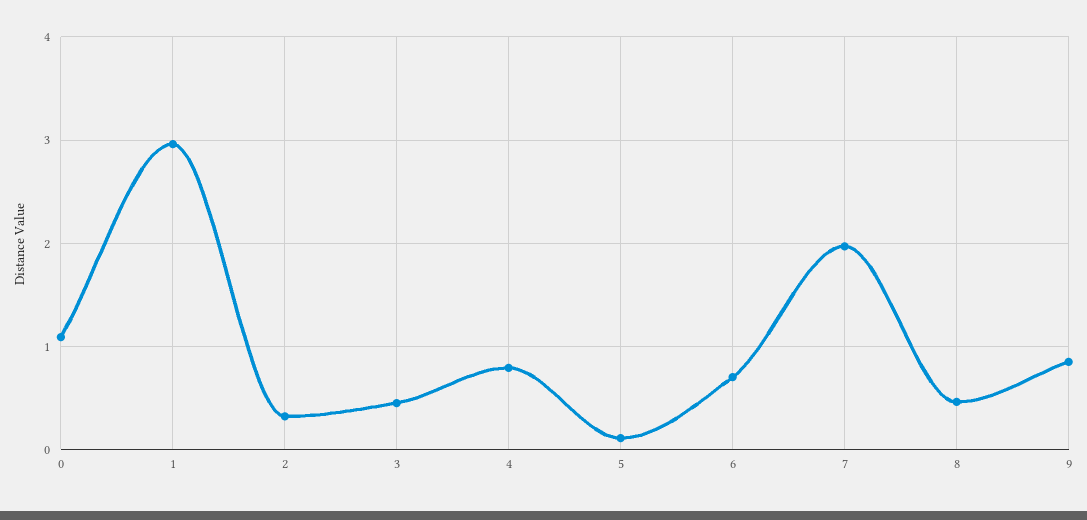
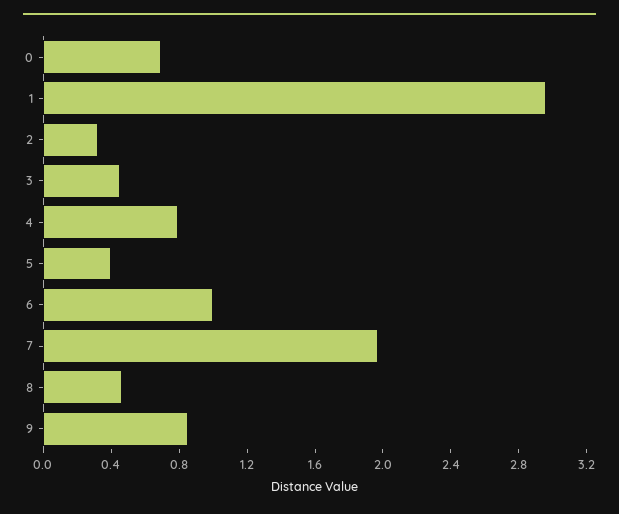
0: 1.1 -> 0.7
5: 0.1 -> 0.4
6: 0.7 -> 1

